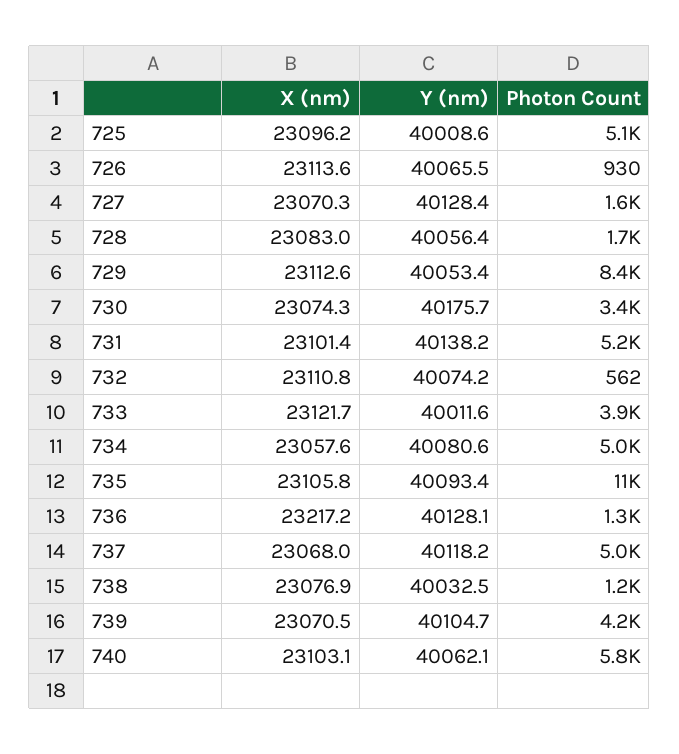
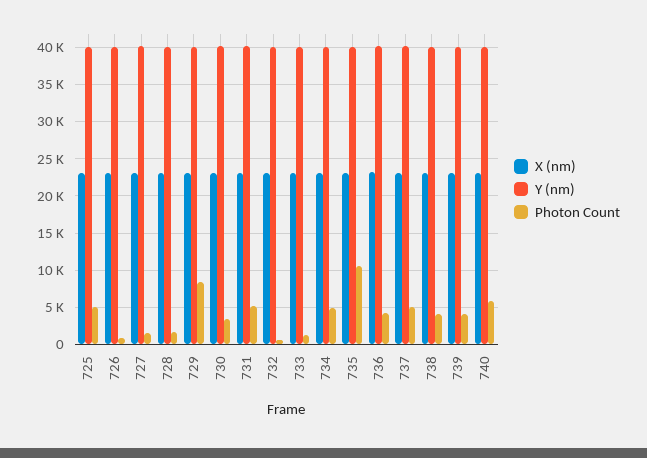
Photon Count, 733: 3900 -> 1000
Photon Count, 736: 1300 -> 4000
Photon Count, 738: 1200 -> 4000

